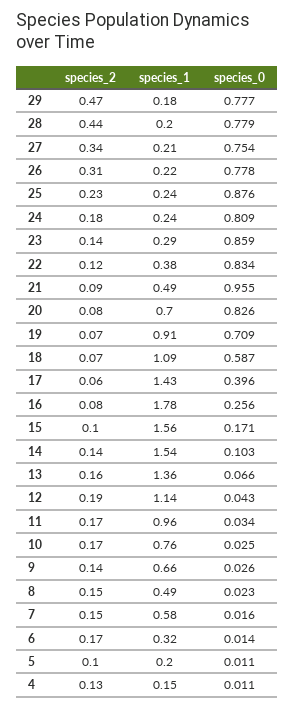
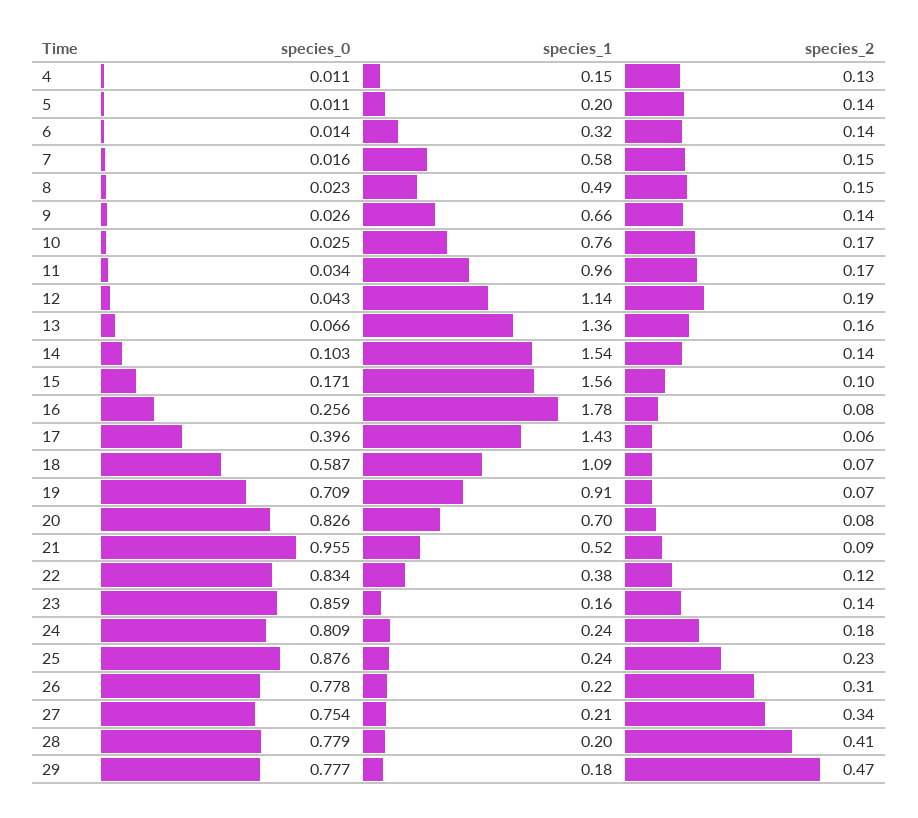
species_2, 28: 0.44 -> 0.41
species_1, 23: 0.29 -> 0.16
species_1, 21: 0.49 -> 0.52
species_2, 6: 0.17 -> 0.14
species_2, 5: 0.1 -> 0.14

